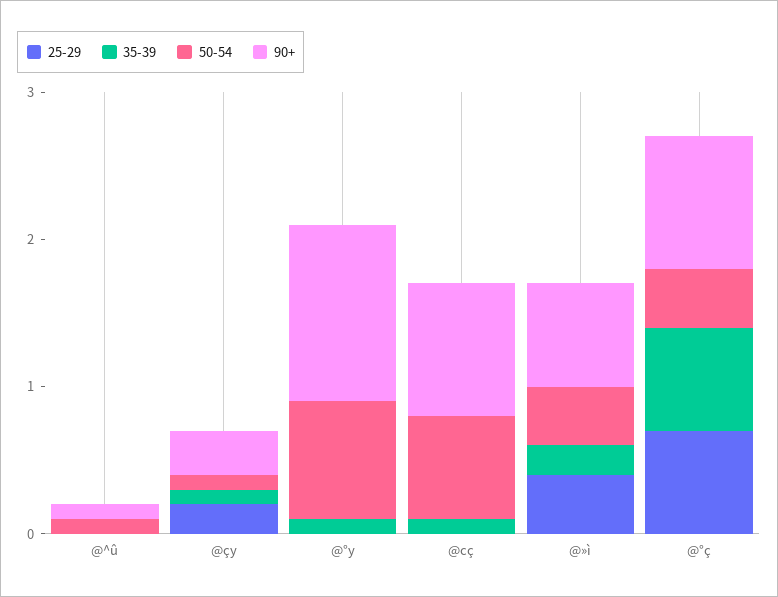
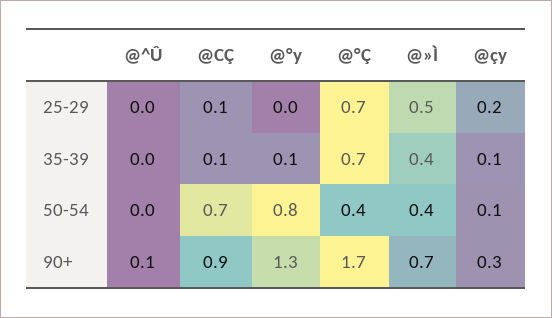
50-54, @^û: 0.1 -> 0
90+, @°y: 1.2 -> 1.3
25-29, @cç: 0 -> 0.1
25-29, @»ì: 0.4 -> 0.5
35-39, @»ì: 0.2 -> 0.4
90+, @°ç: 0.9 -> 1.7

